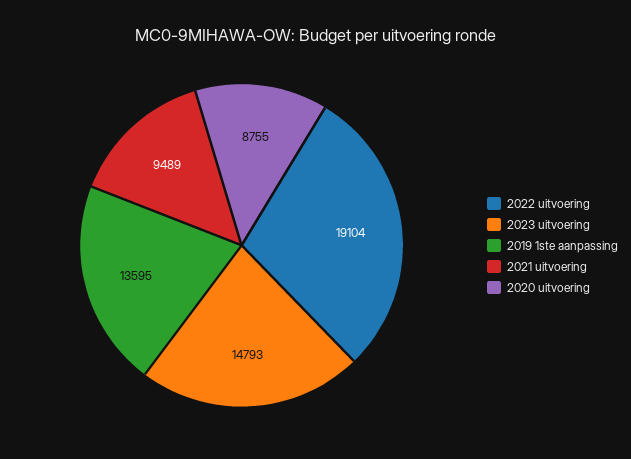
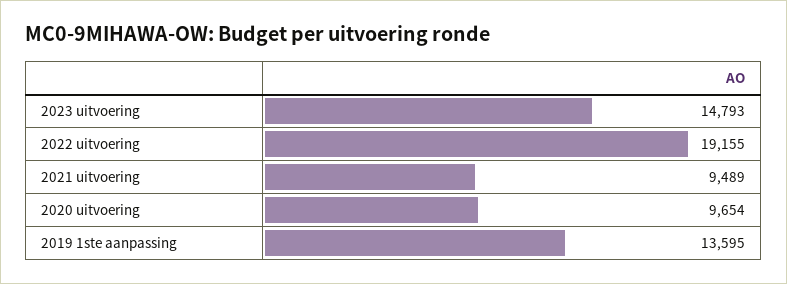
2022 uitvoering: 19104 -> 19155
2020 uitvoering: 8755 -> 9654

